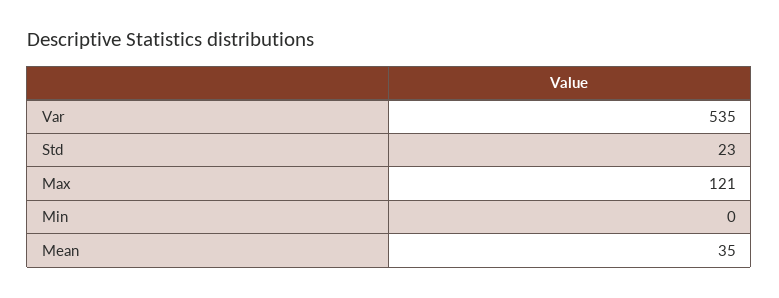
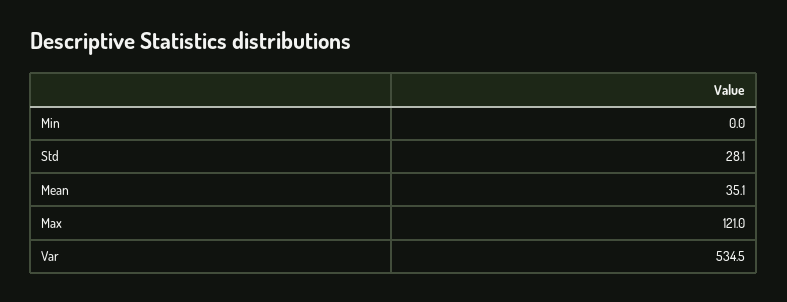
Std: 23 -> 28.1

